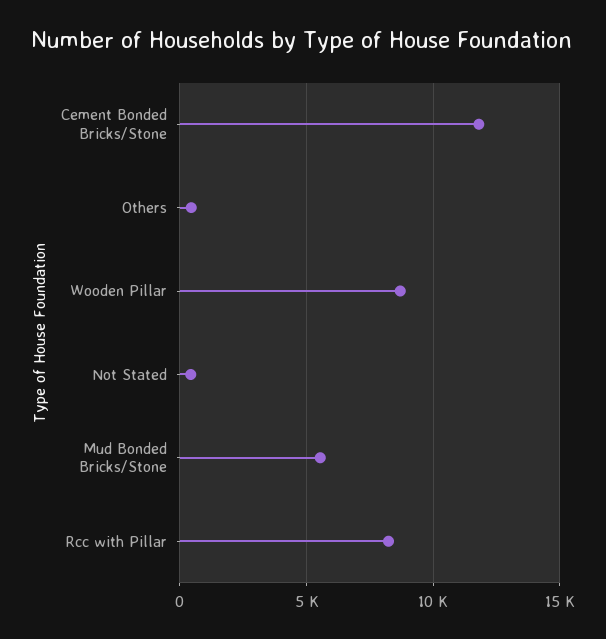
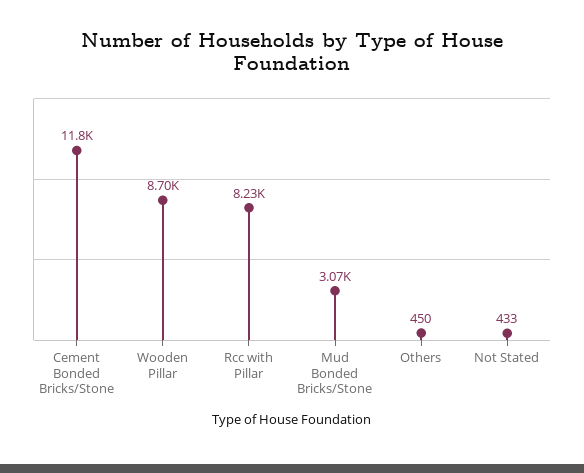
Mud Bonded Bricks/Stone: 5500 -> 3070

